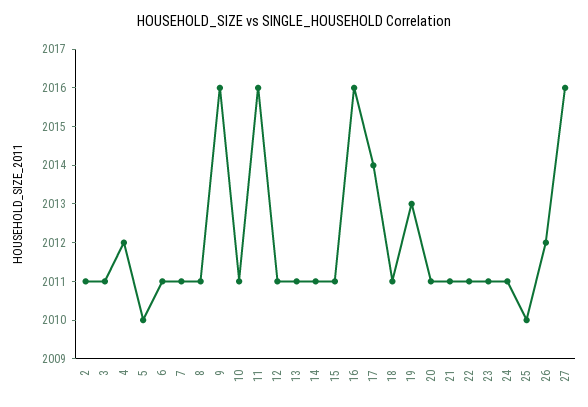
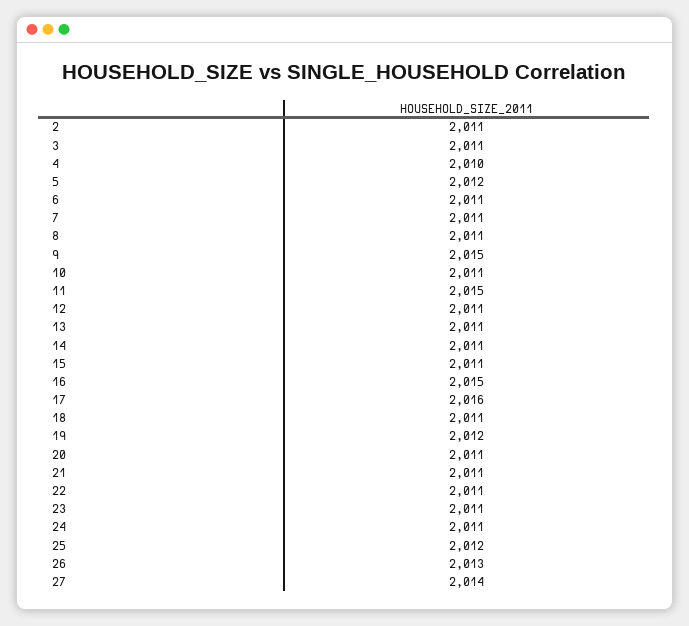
4: 2012 -> 2010
5: 2010 -> 2012
9: 2016 -> 2015
11: 2016 -> 2015
16: 2016 -> 2015
17: 2014 -> 2016
19: 2013 -> 2012
25: 2010 -> 2012
26: 2012 -> 2013
27: 2016 -> 2014

